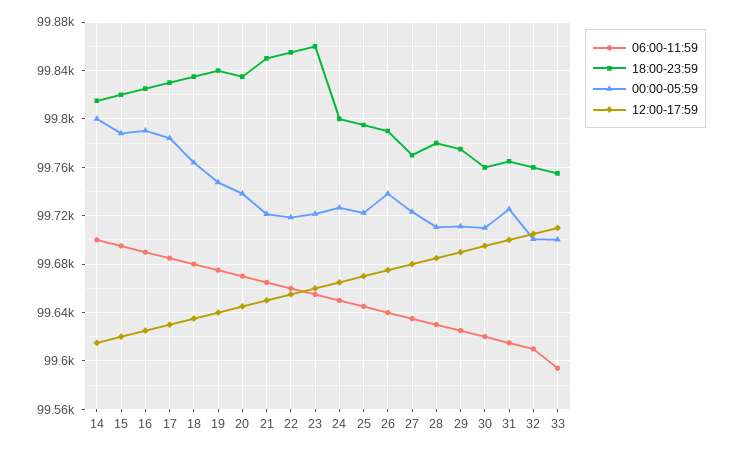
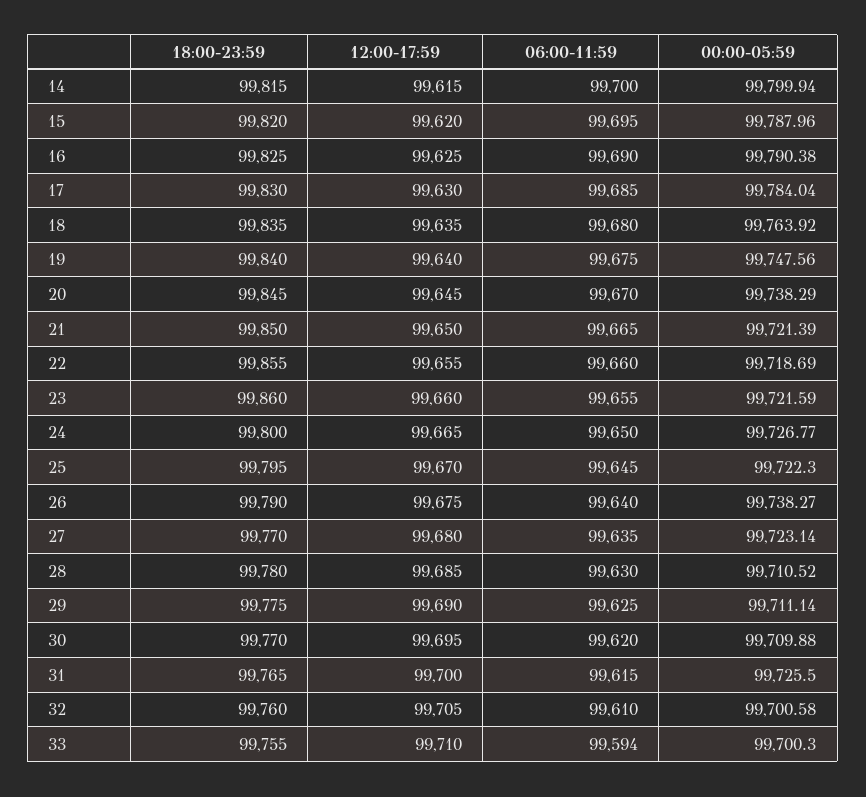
18:00-23:59, 20: 99835 -> 99845
18:00-23:59, 30: 99760 -> 99770

